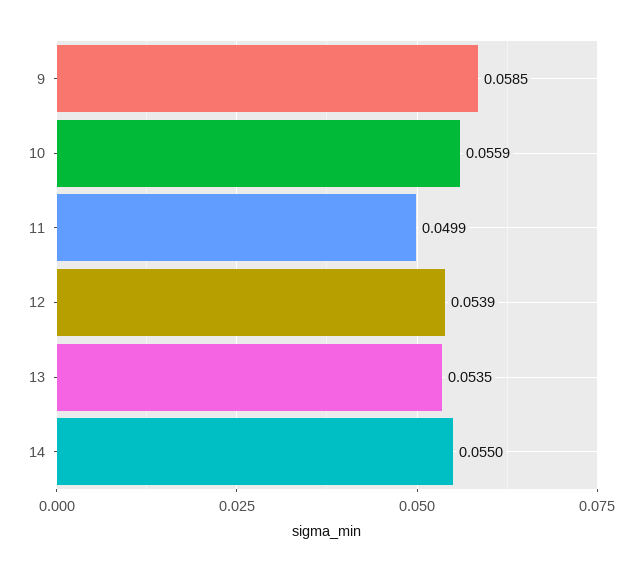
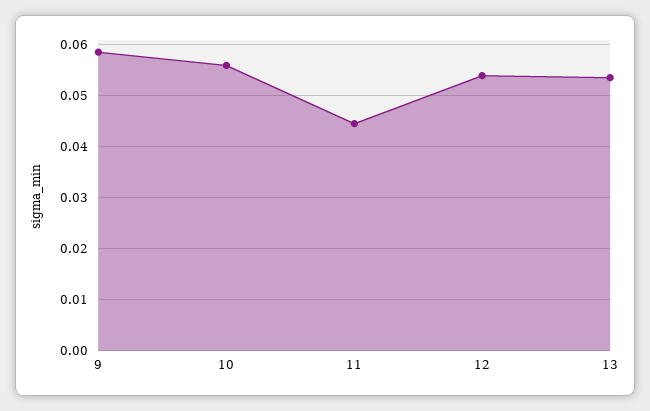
11: 0.0499 -> 0.044
14: 0.055 -> none

